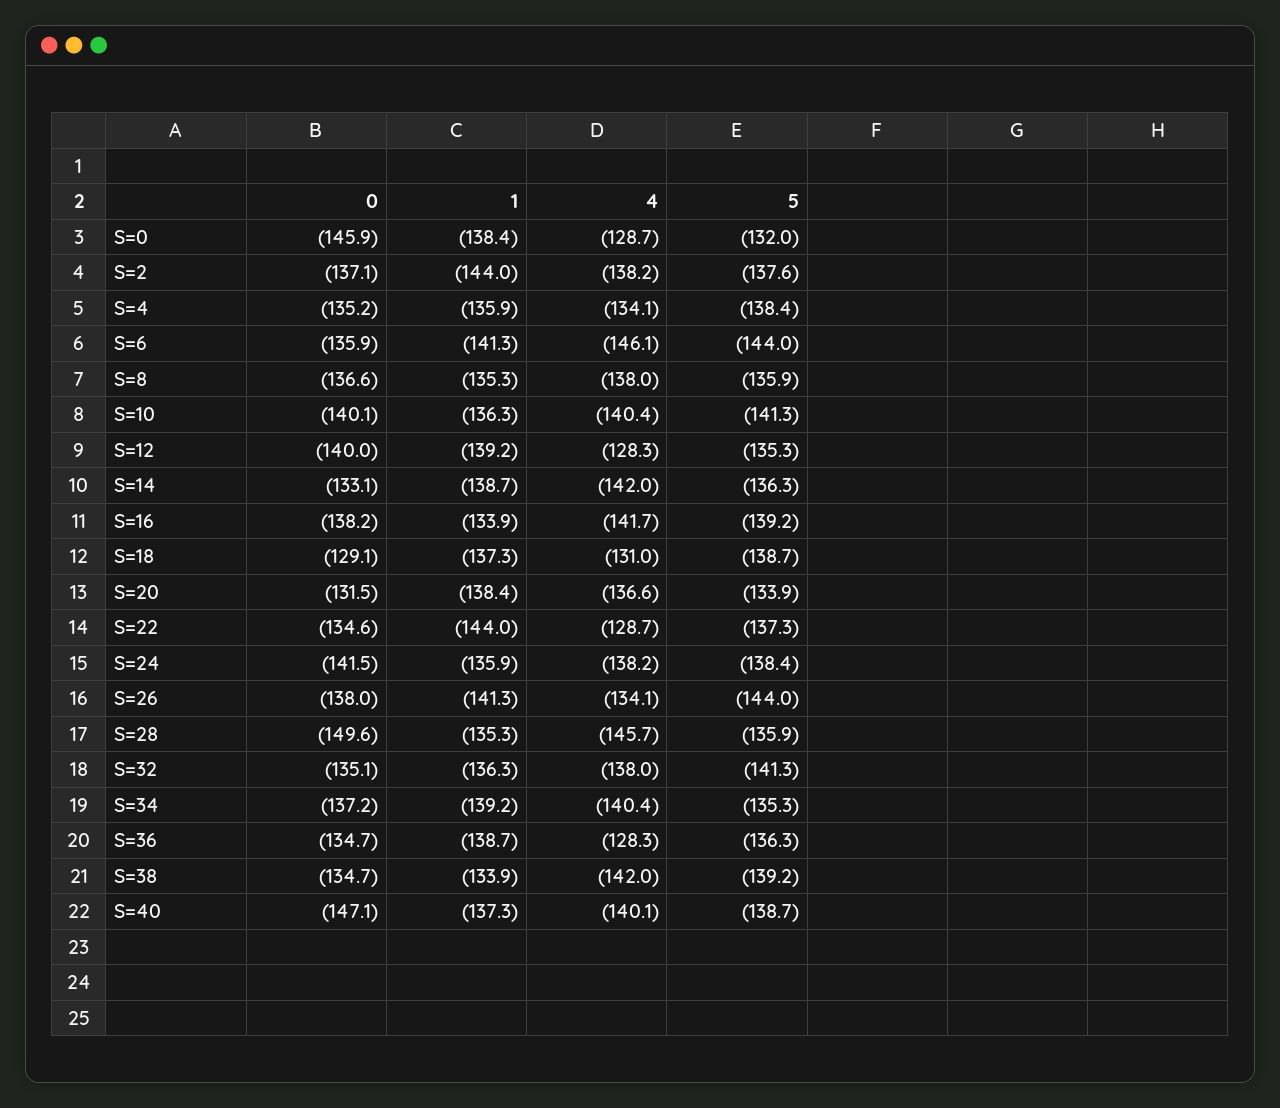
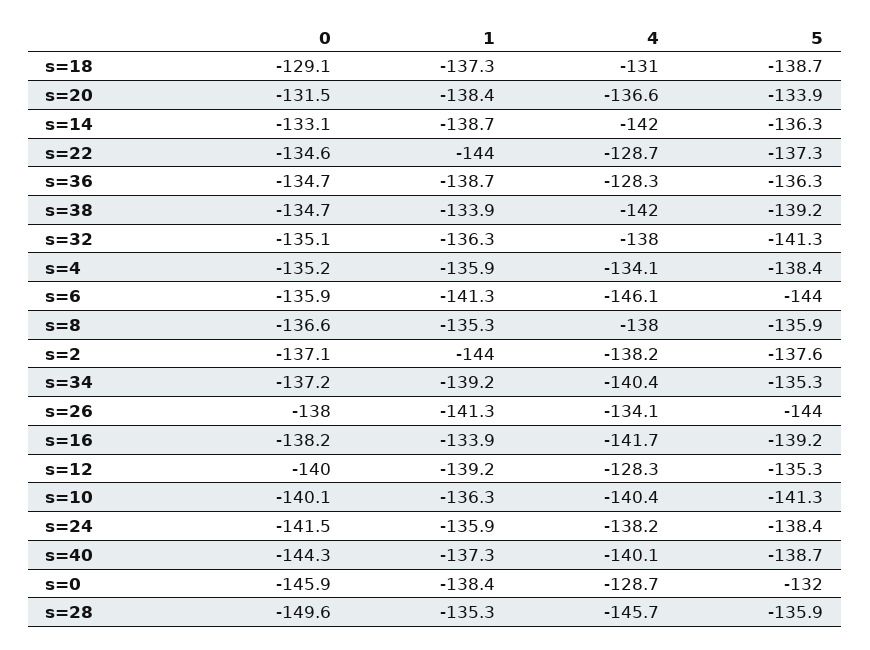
0, S=40: -147.1 -> -144.3

